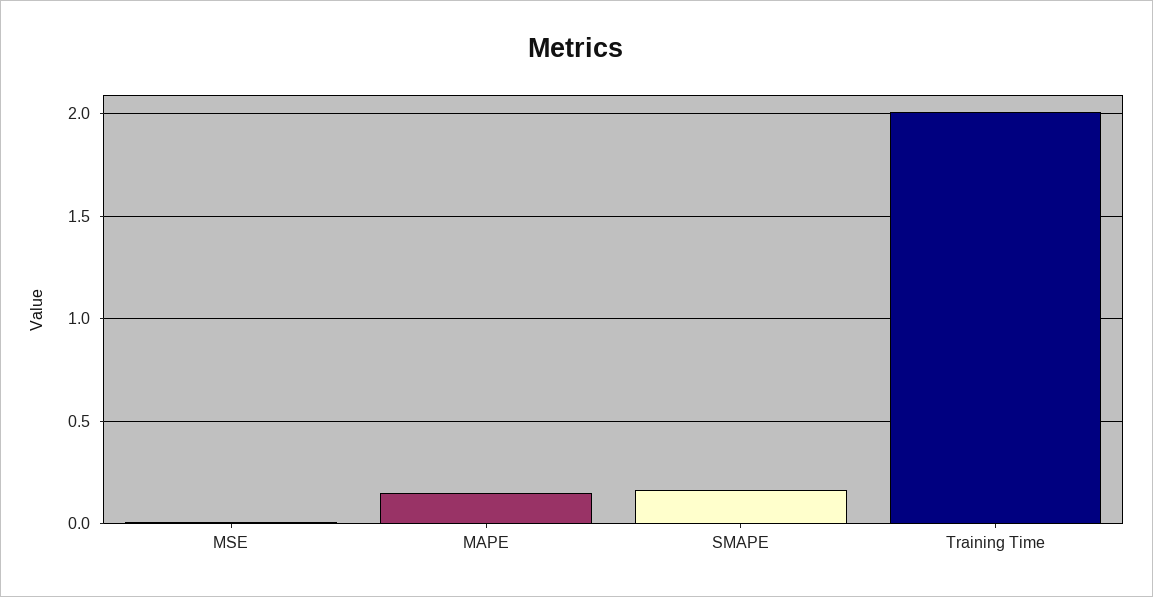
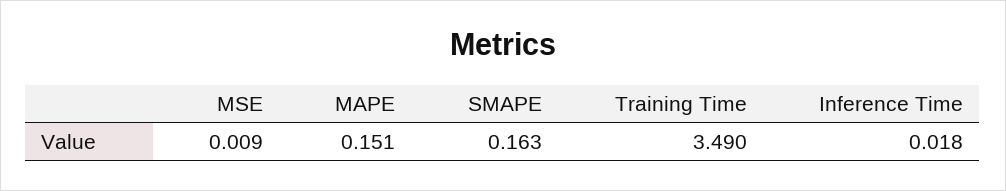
Training Time: 2 -> 3.49
Inference Time: none -> 0.018

